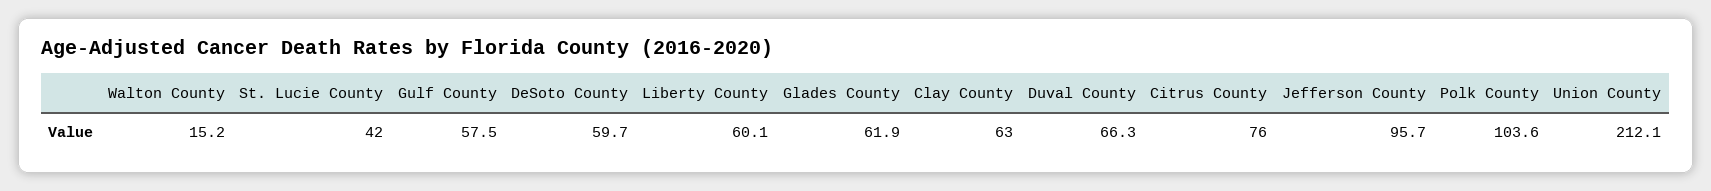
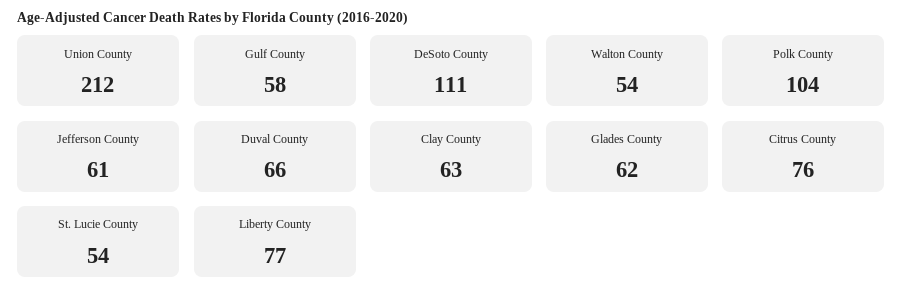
Walton County: 15.2 -> 54
St. Lucie County: 42 -> 54
DeSoto County: 59.7 -> 111
Liberty County: 60.1 -> 77
Jefferson County: 95.7 -> 61

